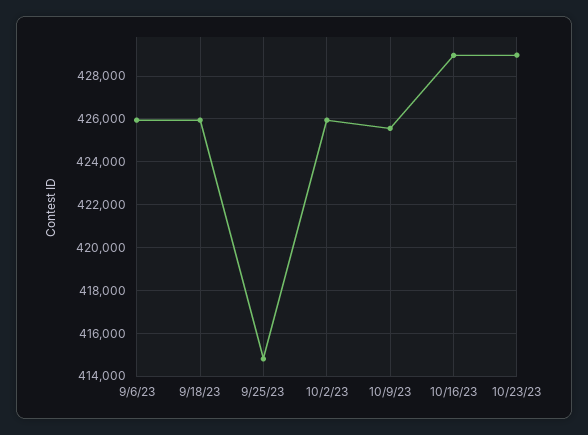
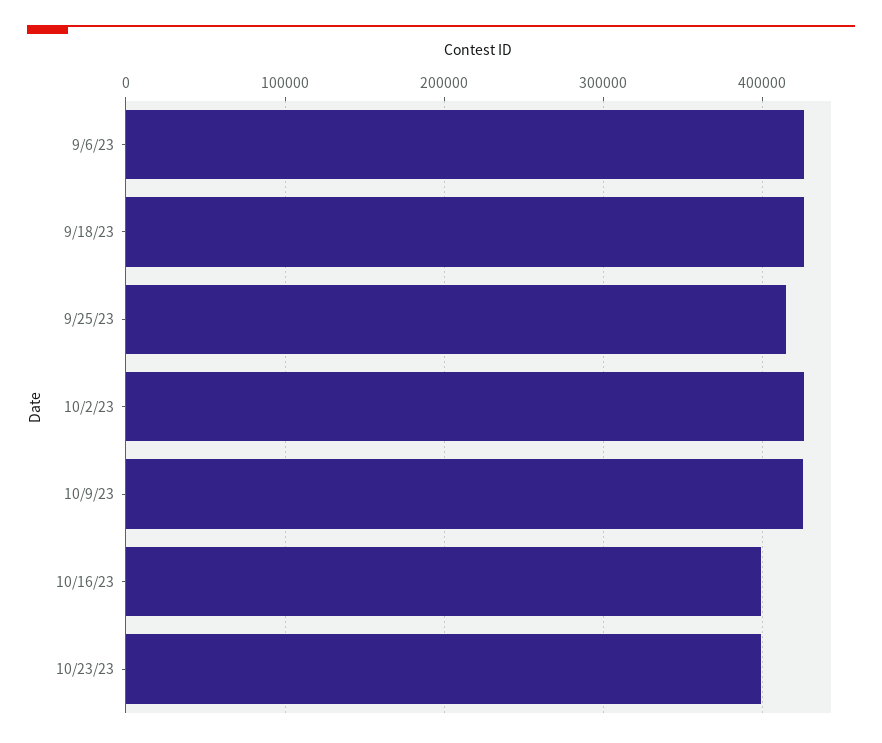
10/16/23: 429000 -> 400000
10/23/23: 429000 -> 400000

